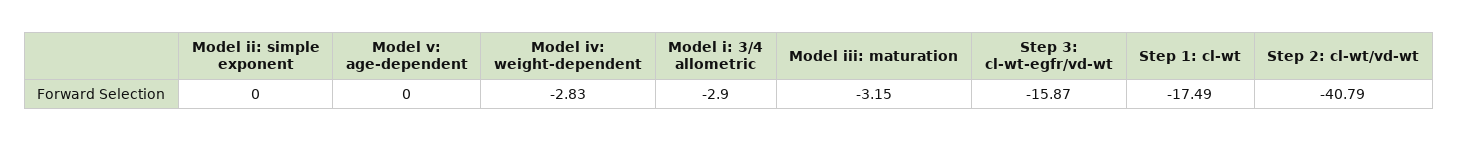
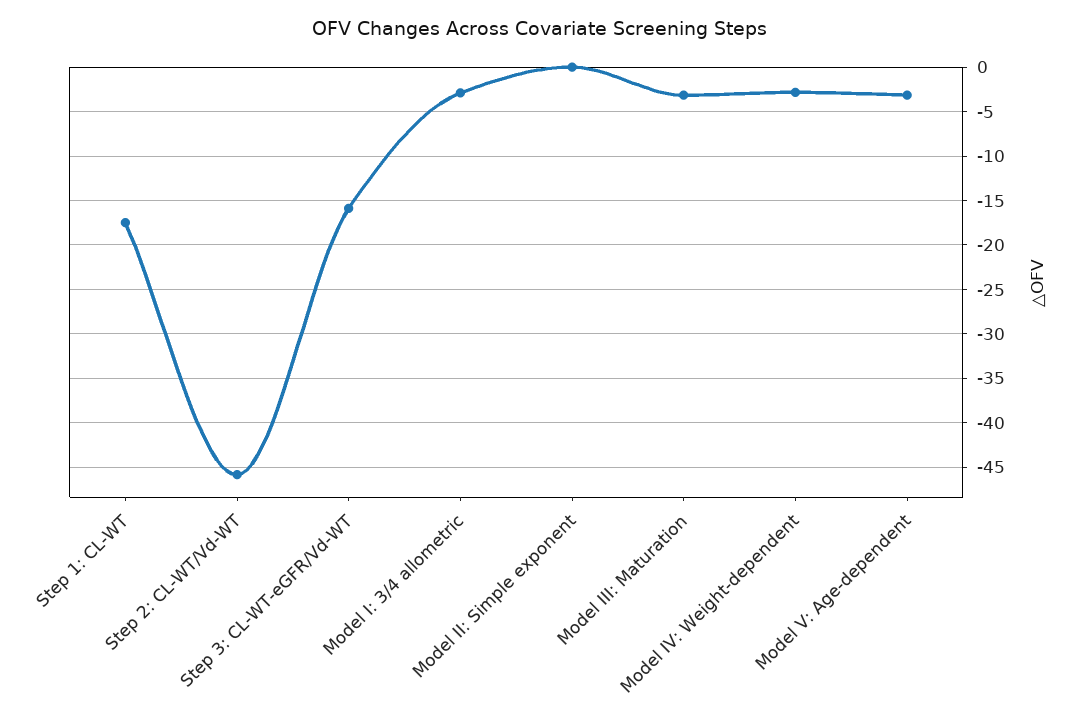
Model v: age-dependent: 0 -> -3
Step 2: cl-wt/vd-wt: -40.79 -> -46

